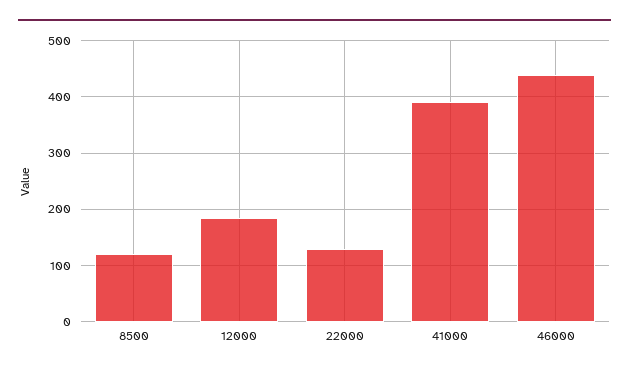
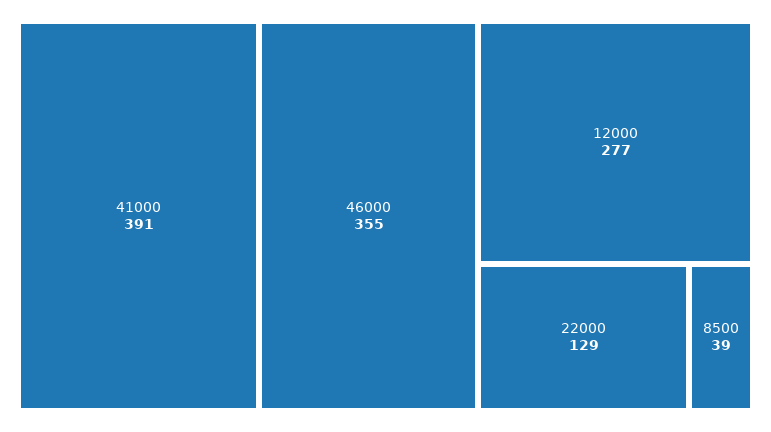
8500: 120 -> 39
12000: 180 -> 277
46000: 440 -> 355

